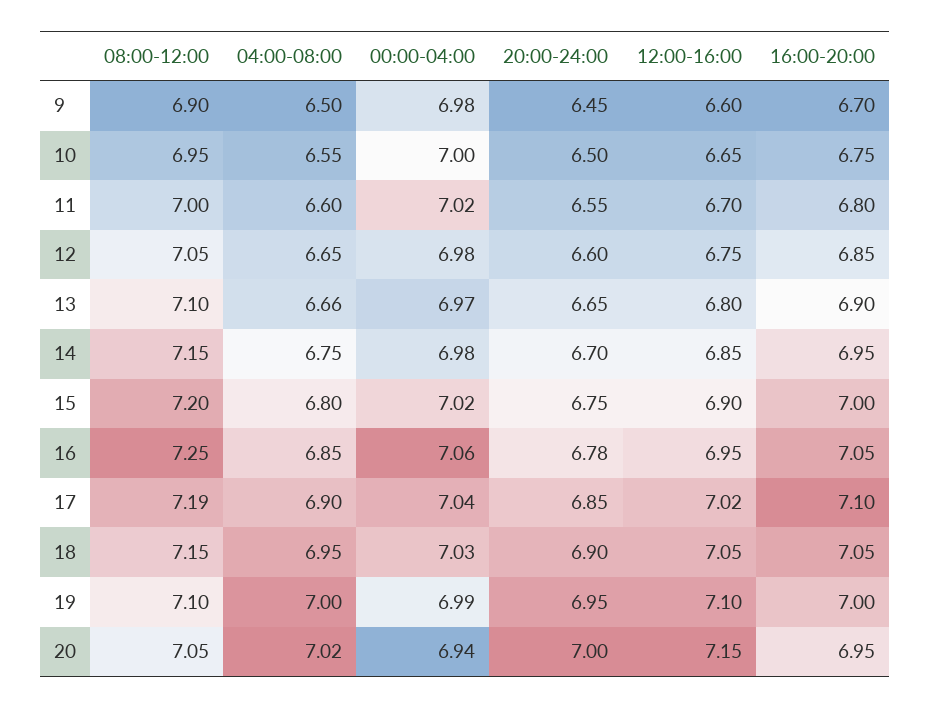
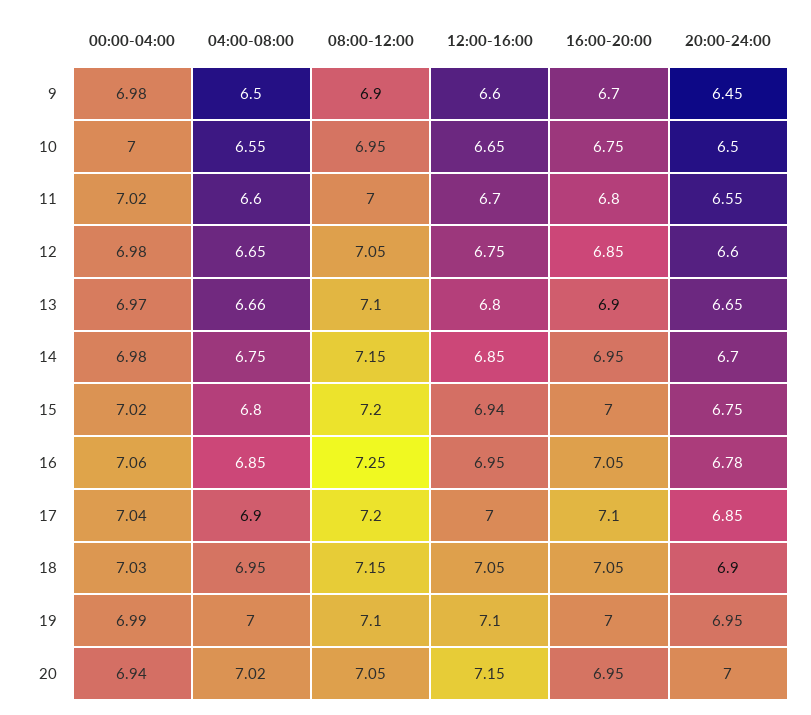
12:00-16:00, 15: 6.9 -> 6.94
08:00-12:00, 17: 7.19 -> 7.2
12:00-16:00, 17: 7.02 -> 7

